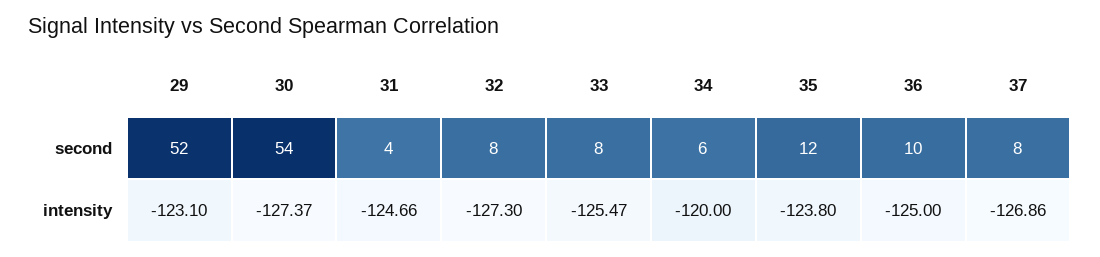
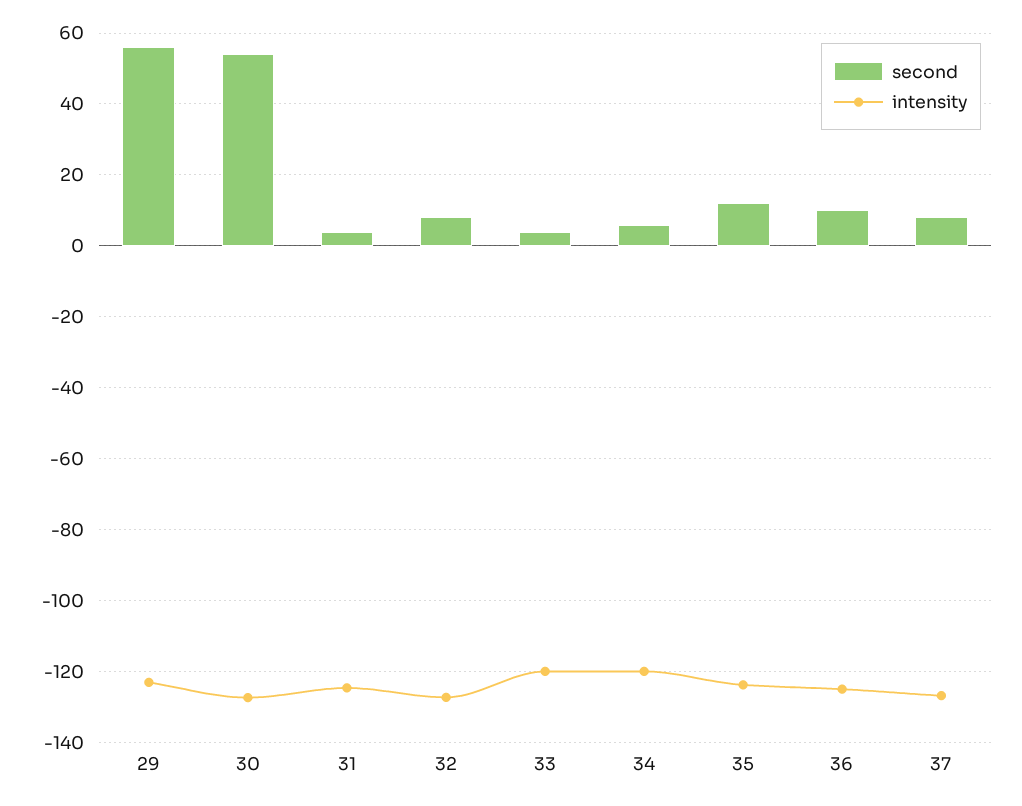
second, 29: 52 -> 56
second, 33: 8 -> 4
intensity, 33: -125.47 -> -120

